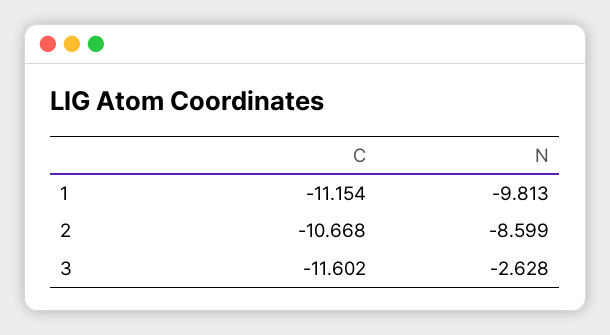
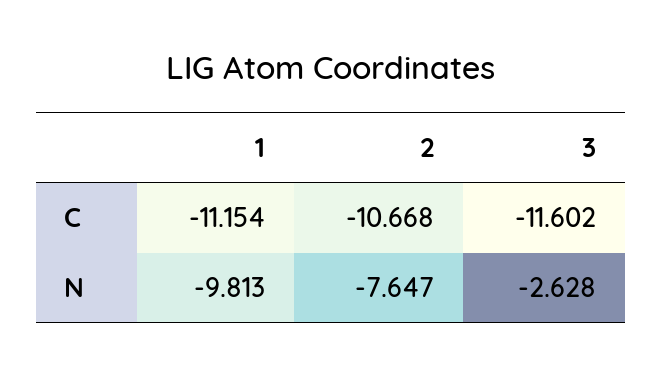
N, 2: -8.599 -> -7.647

